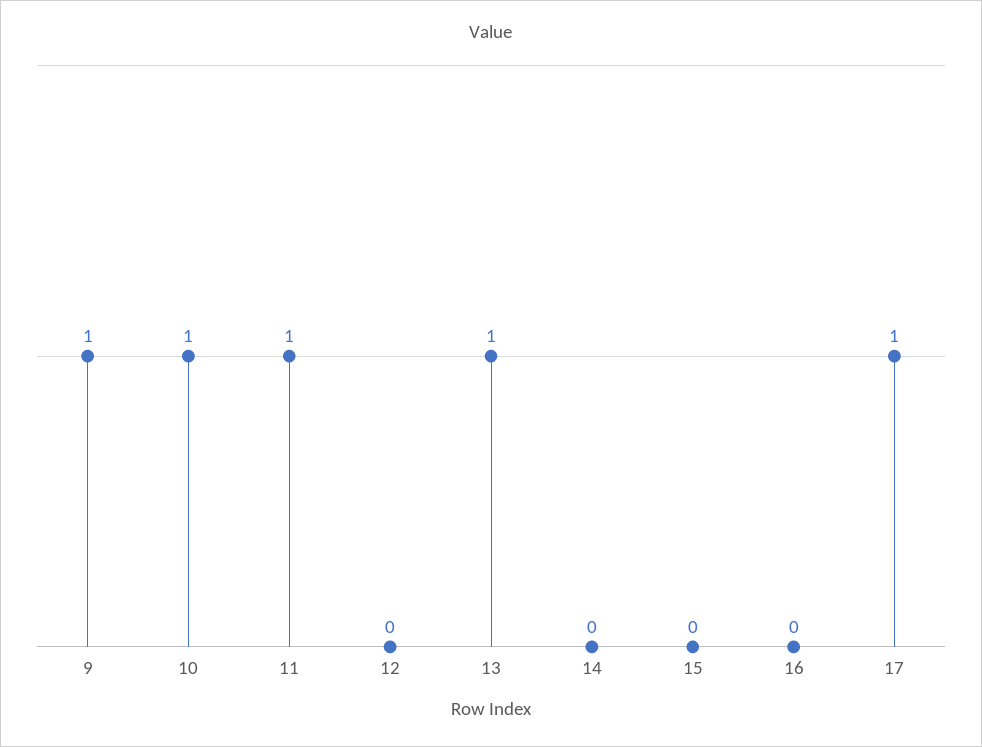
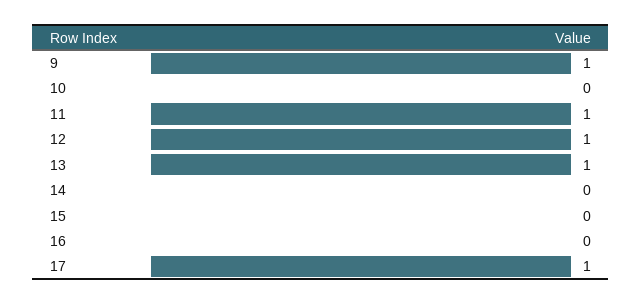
10: 1 -> 0
12: 0 -> 1

